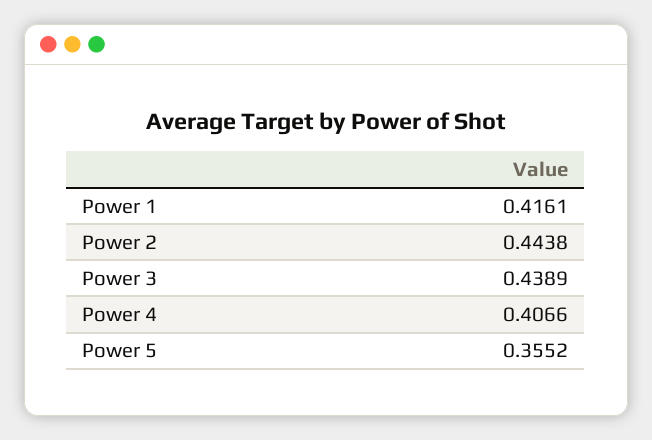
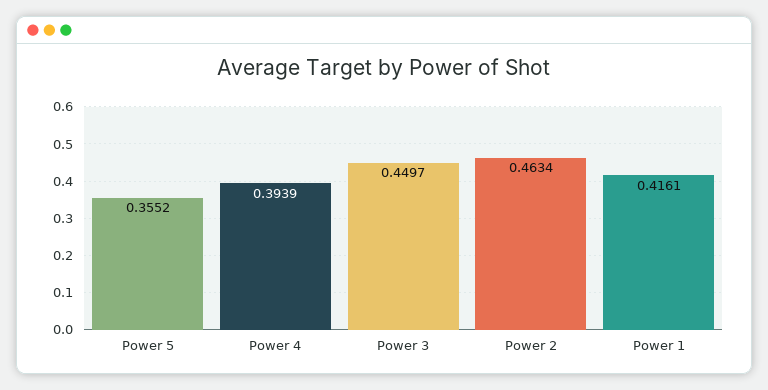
Power 2: 0.4438 -> 0.4634
Power 3: 0.4389 -> 0.4497
Power 4: 0.4066 -> 0.3939

